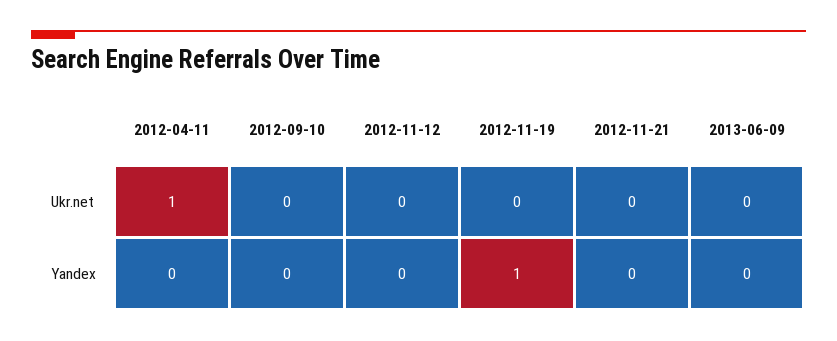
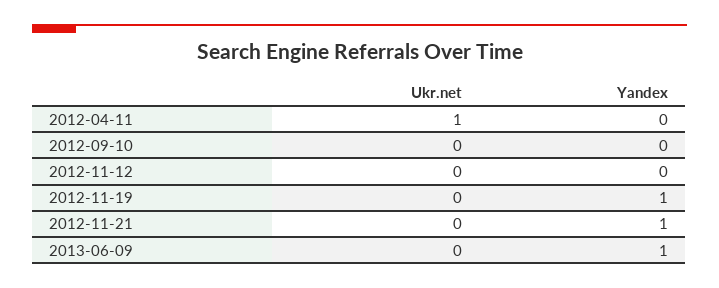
2012-11-21, Yandex: 0 -> 1
2013-06-09, Yandex: 0 -> 1

